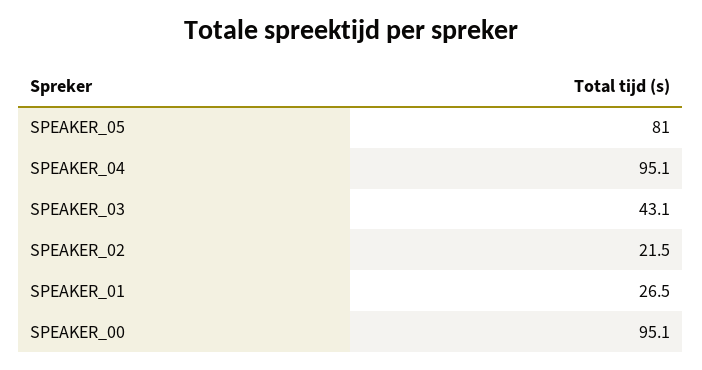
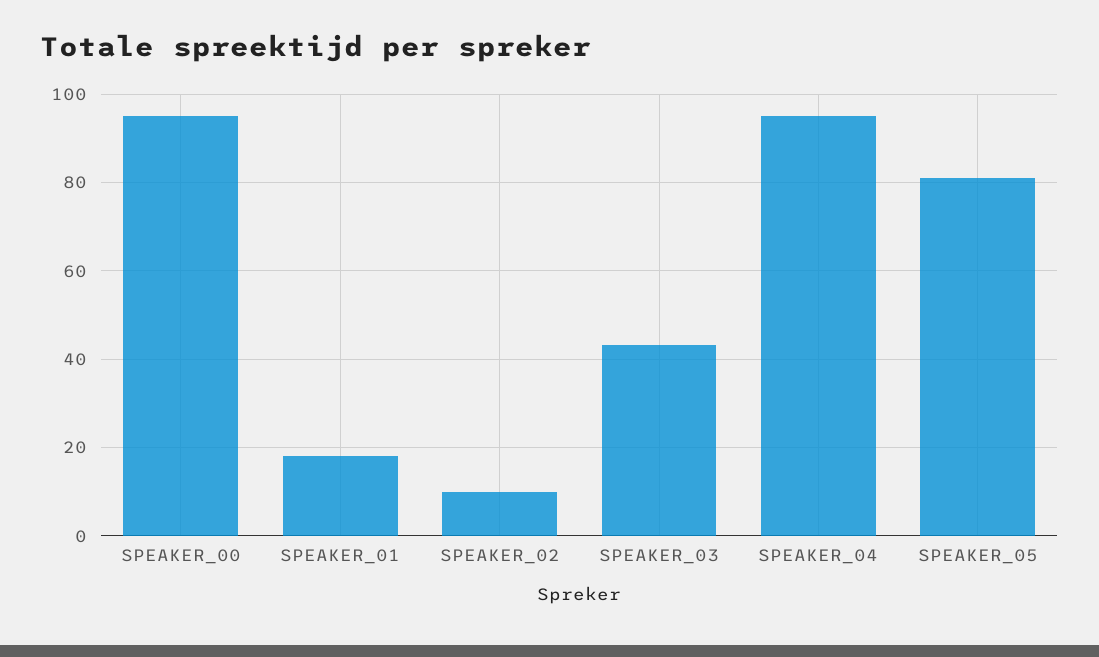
SPEAKER_02: 21.5 -> 10
SPEAKER_01: 26.5 -> 18

